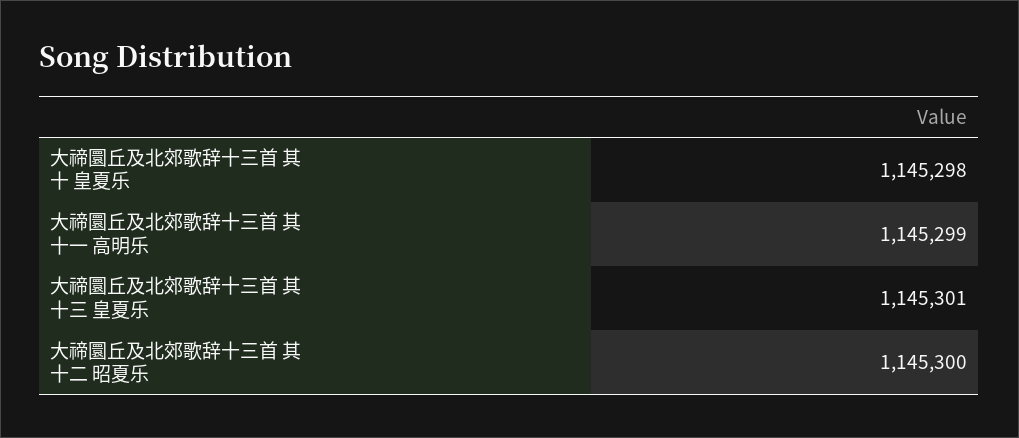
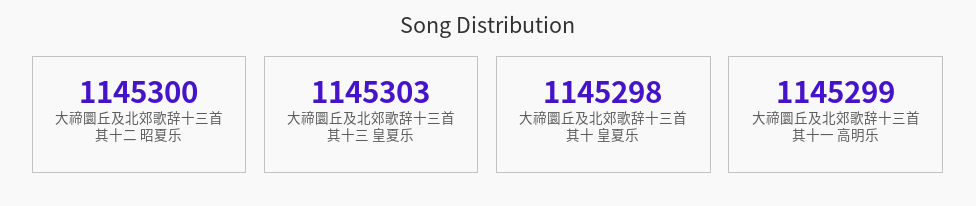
大禘圜丘及北郊歌辞十三首 其十三 皇夏乐: 1145301 -> 1145303

